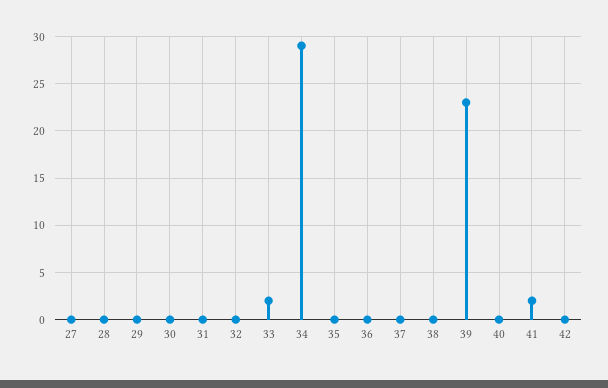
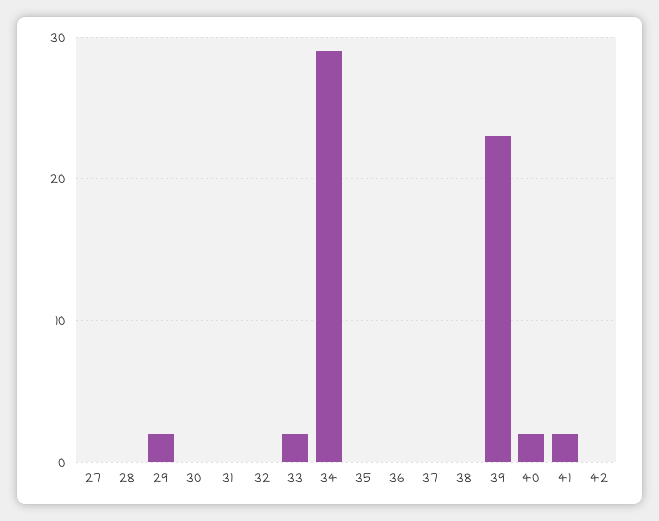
29: 0 -> 2
40: 0 -> 2

